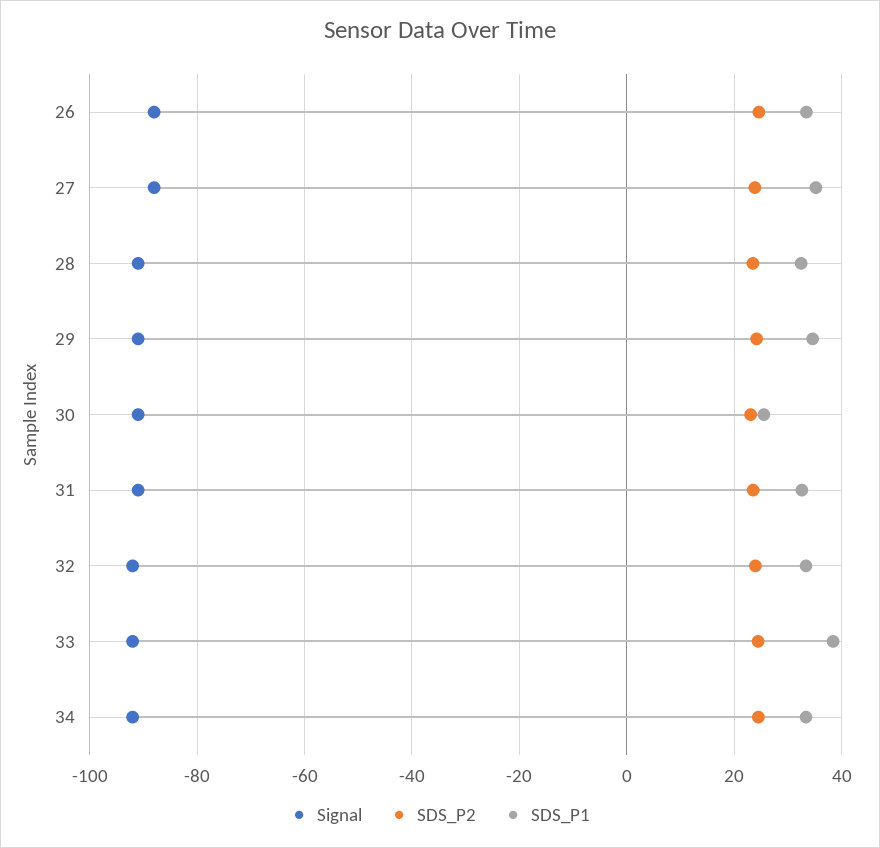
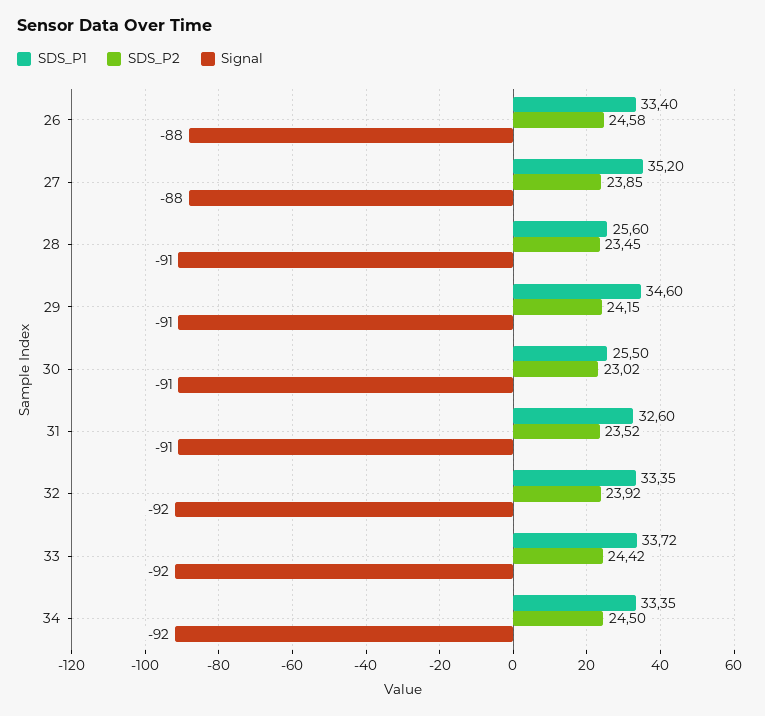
SDS_P1, 28: 32 -> 25.6
SDS_P1, 33: 38 -> 33.72

